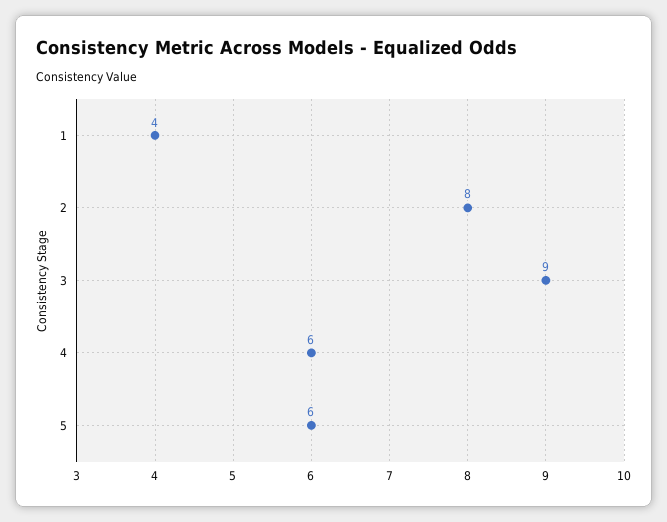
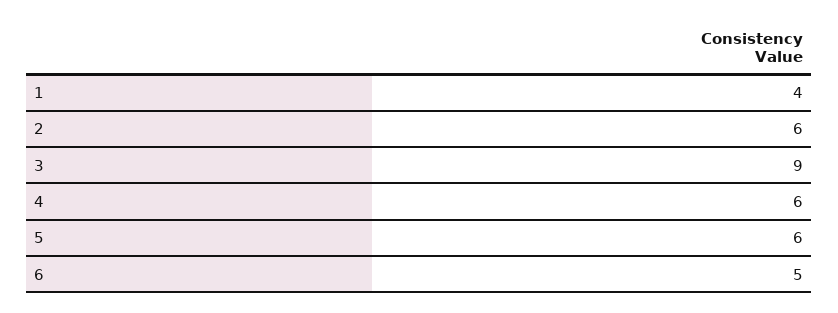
2: 8 -> 6
6: none -> 5

